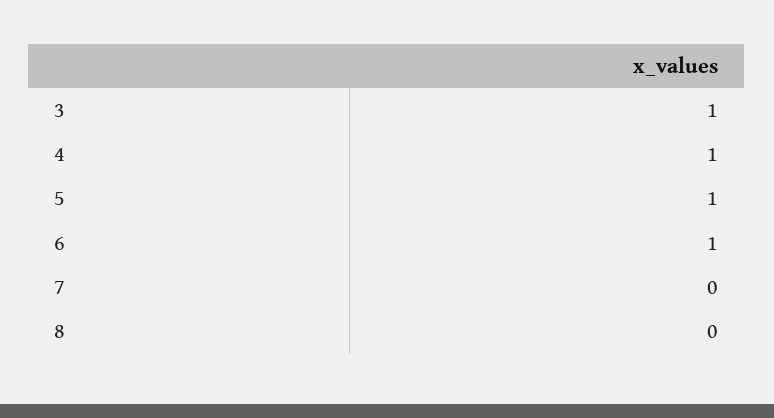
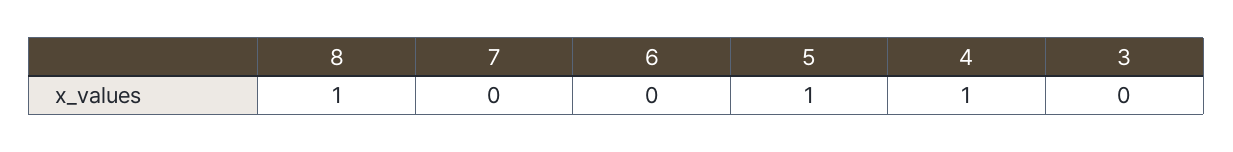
3: 1 -> 0
6: 1 -> 0
8: 0 -> 1

